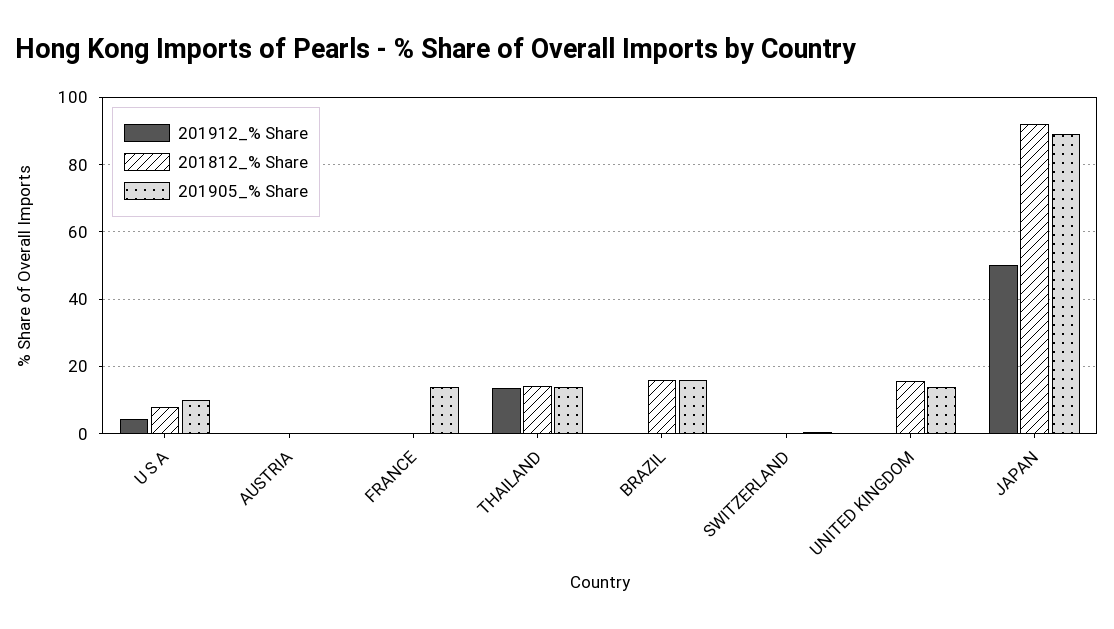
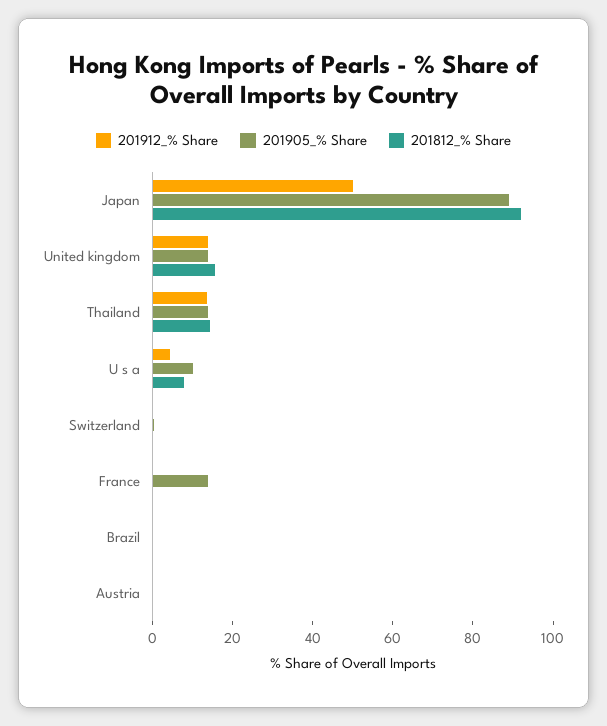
201812_% Share, BRAZIL: 16 -> 0
201905_% Share, BRAZIL: 16 -> 0
201912_% Share, UNITED KINGDOM: 0 -> 15

